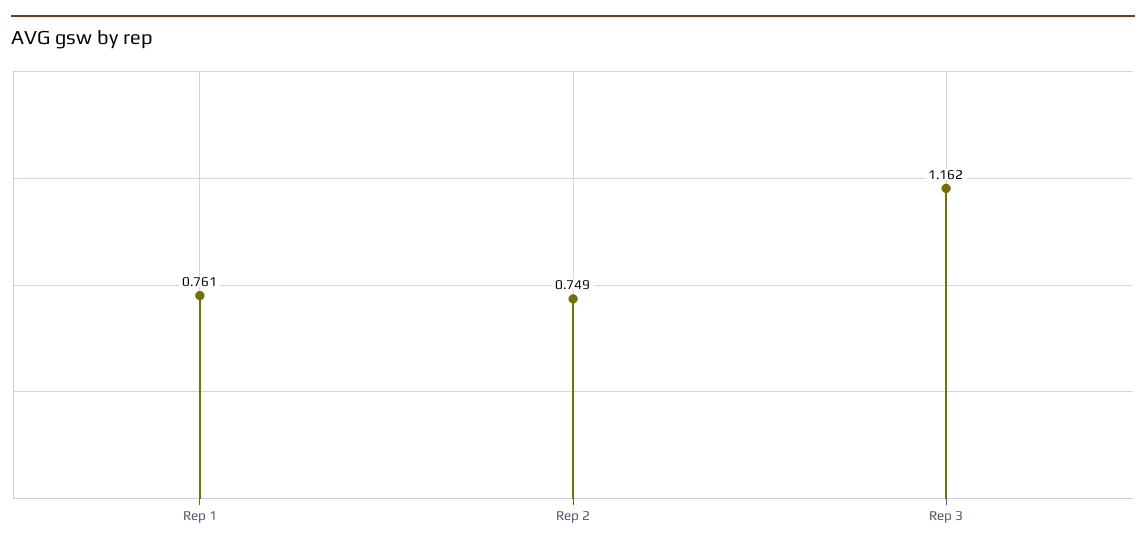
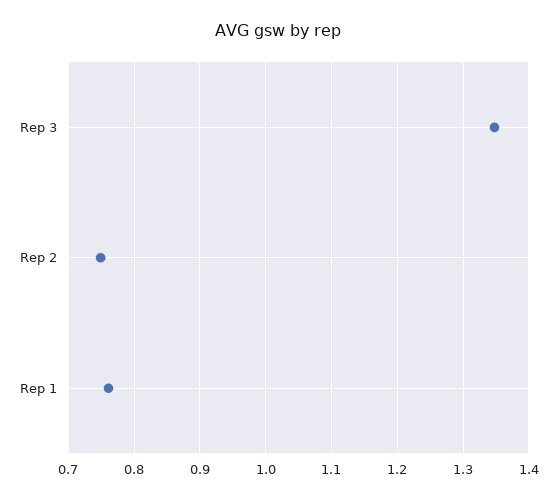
Rep 3: 1.162 -> 1.35

